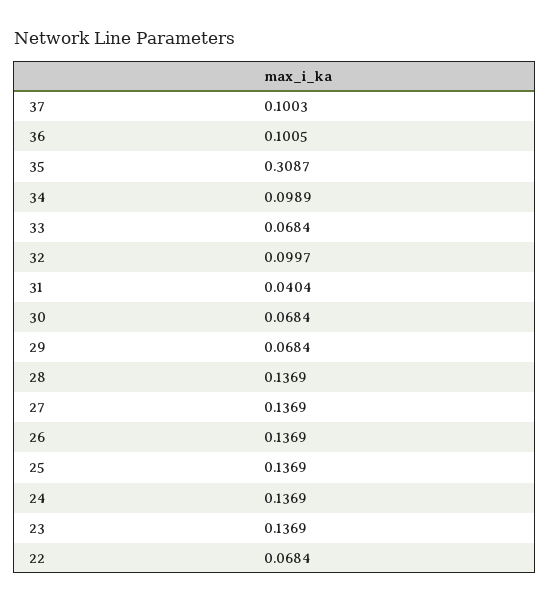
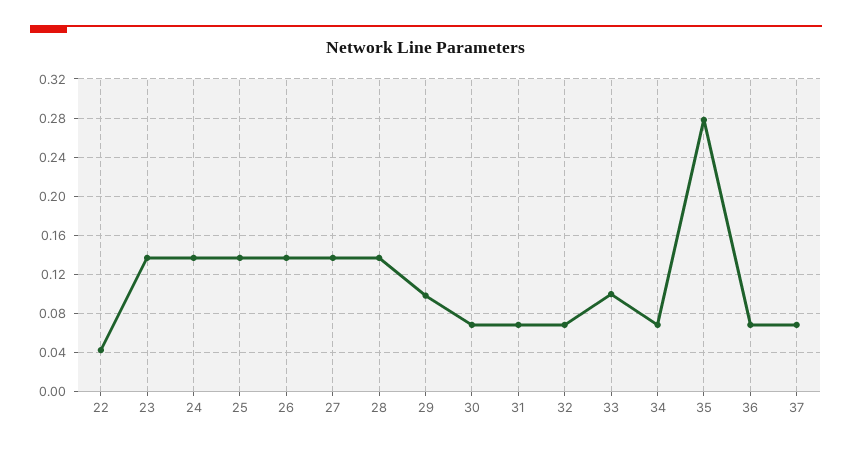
37: 0.1003 -> 0.07
36: 0.1005 -> 0.07
35: 0.3087 -> 0.28
34: 0.0989 -> 0.07
33: 0.0684 -> 0.1
32: 0.0997 -> 0.07
31: 0.0404 -> 0.07
29: 0.0684 -> 0.1
22: 0.0684 -> 0.04

